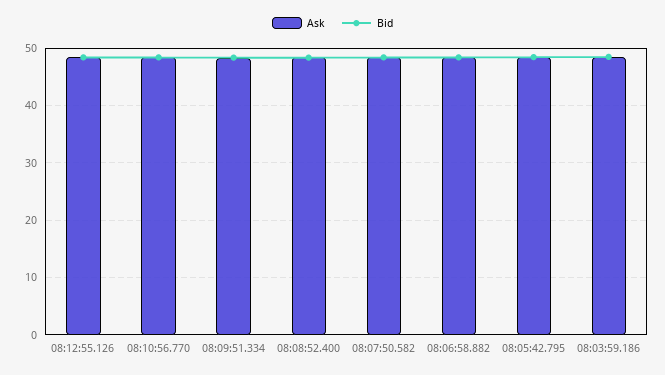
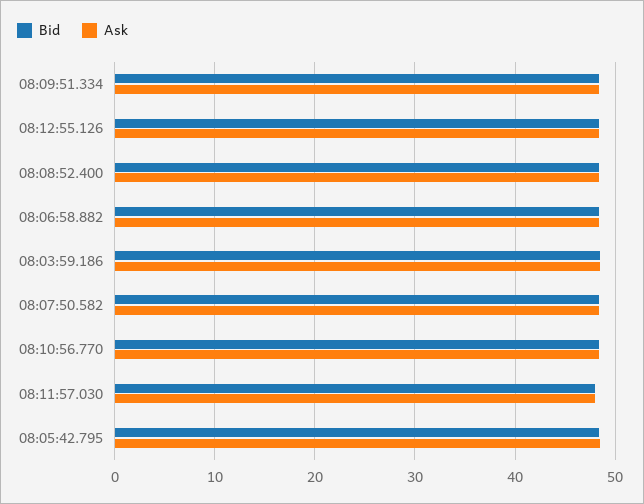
Bid, 08:11:57.030: none -> 48
Ask, 08:11:57.030: none -> 48

